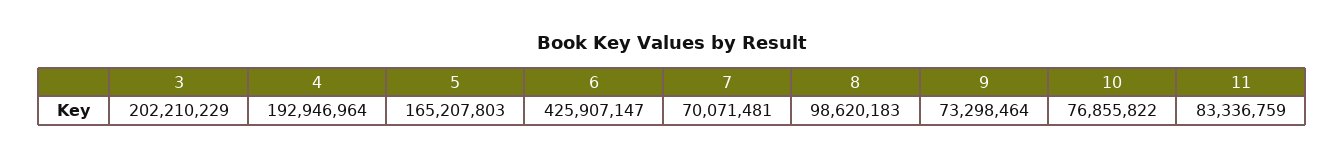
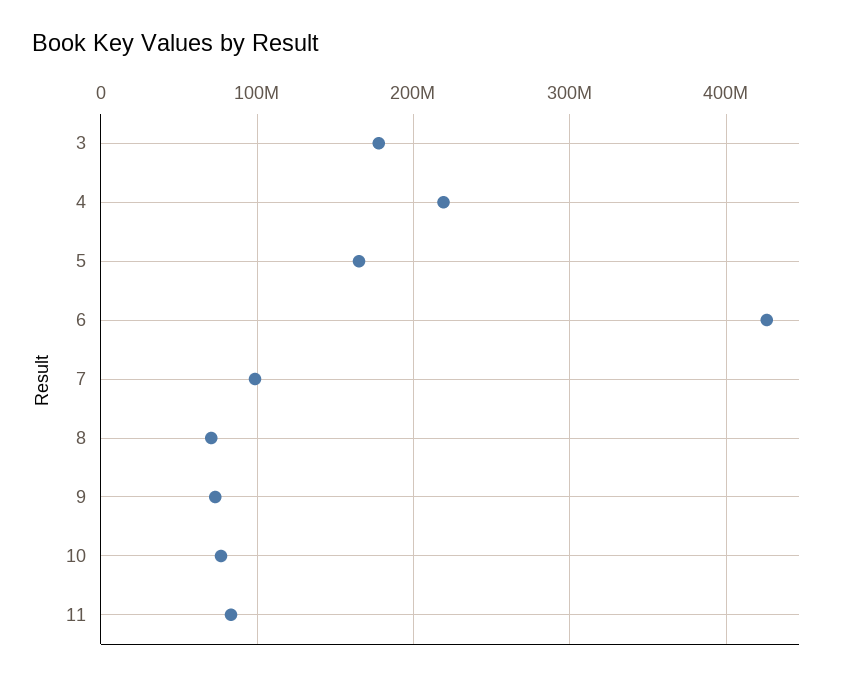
3: 202210229 -> 180000000
4: 192946964 -> 220000000
7: 70071481 -> 100000000
8: 98620183 -> 70000000

